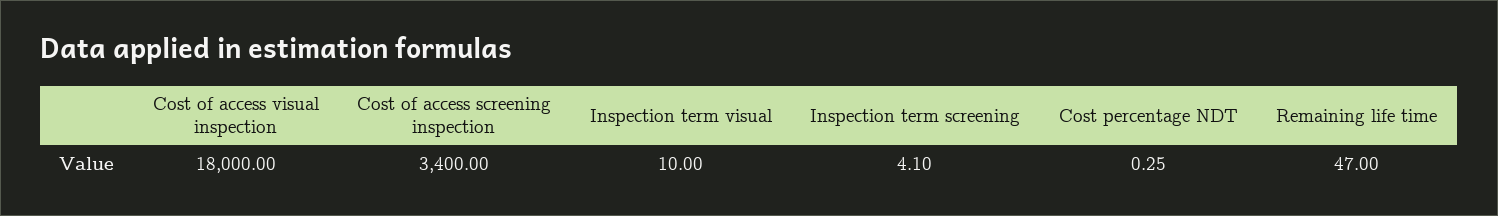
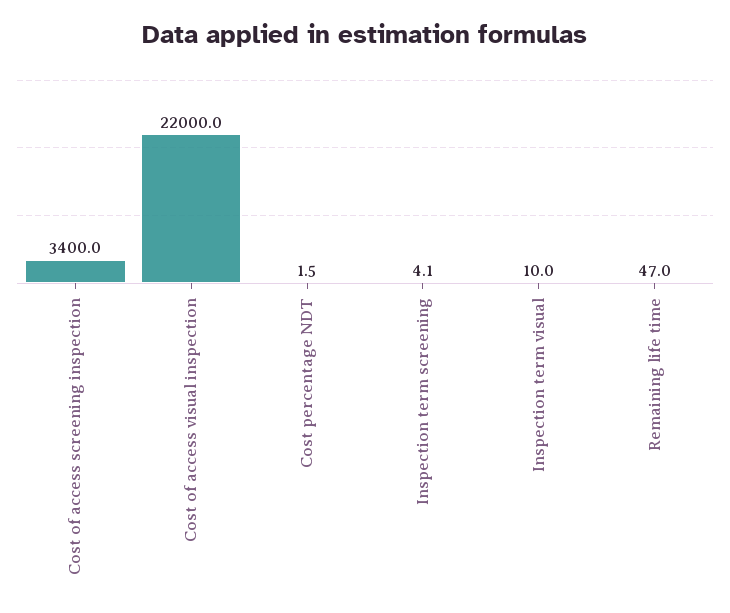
Cost of access visual inspection: 18000 -> 22000
Cost percentage NDT: 0.25 -> 1.5

